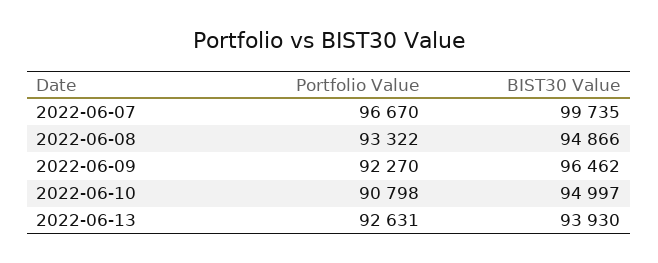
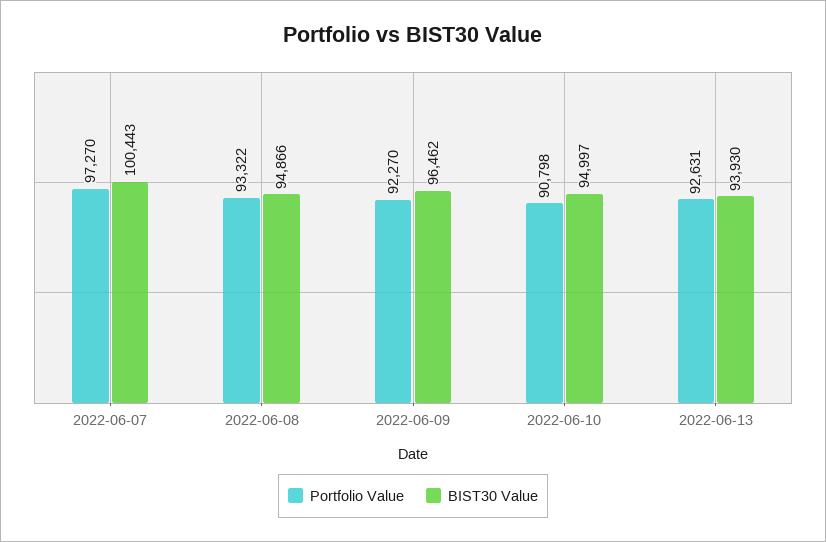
Portfolio Value, 2022-06-07: 96670 -> 97270
BIST30 Value, 2022-06-07: 99735 -> 100443

